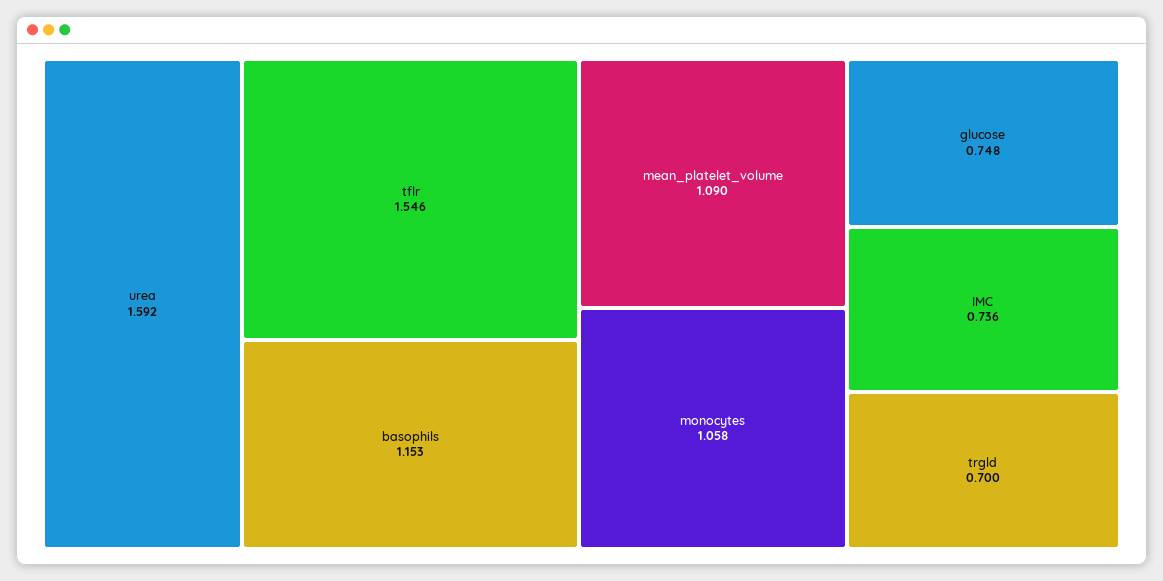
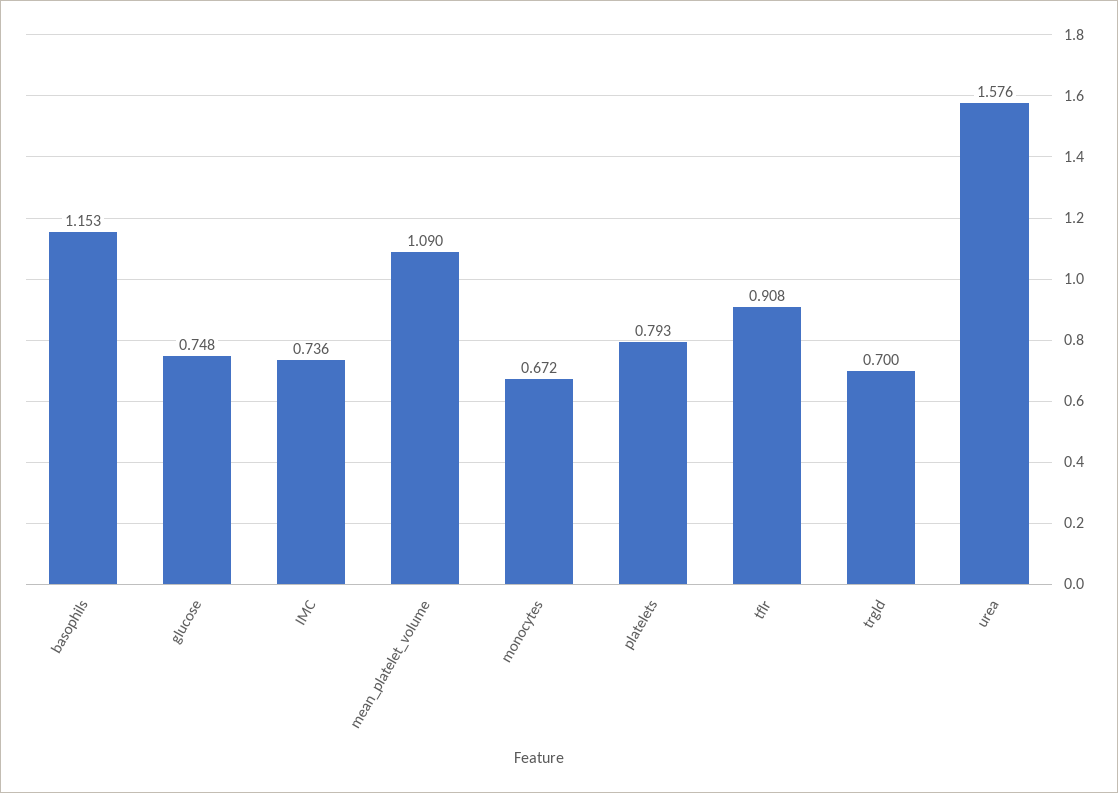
urea: 1.592 -> 1.576
tflr: 1.546 -> 0.908
monocytes: 1.058 -> 0.672
platelets: none -> 0.793

